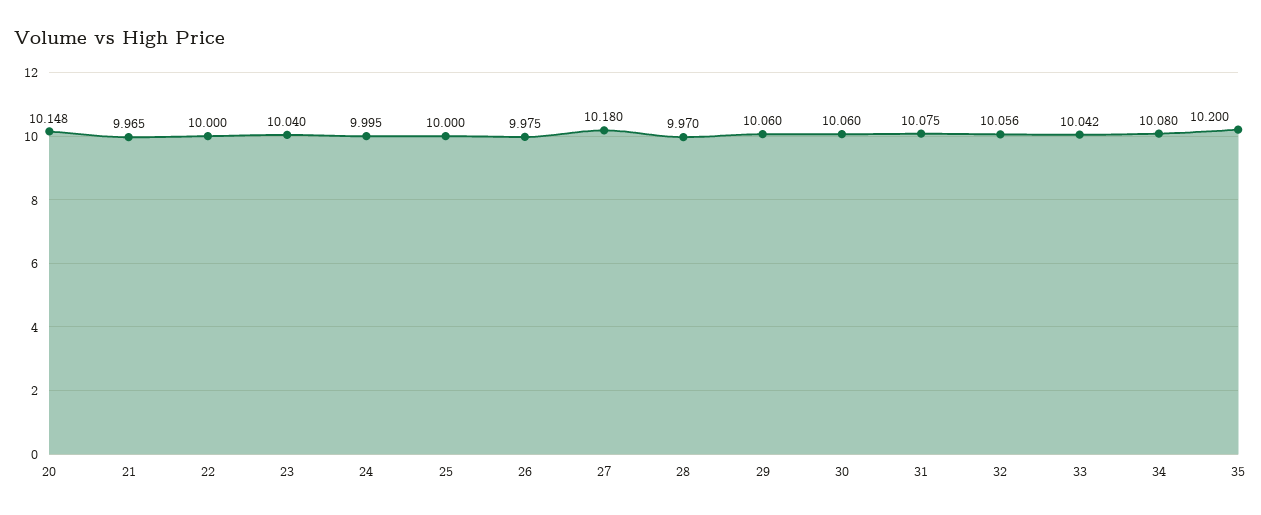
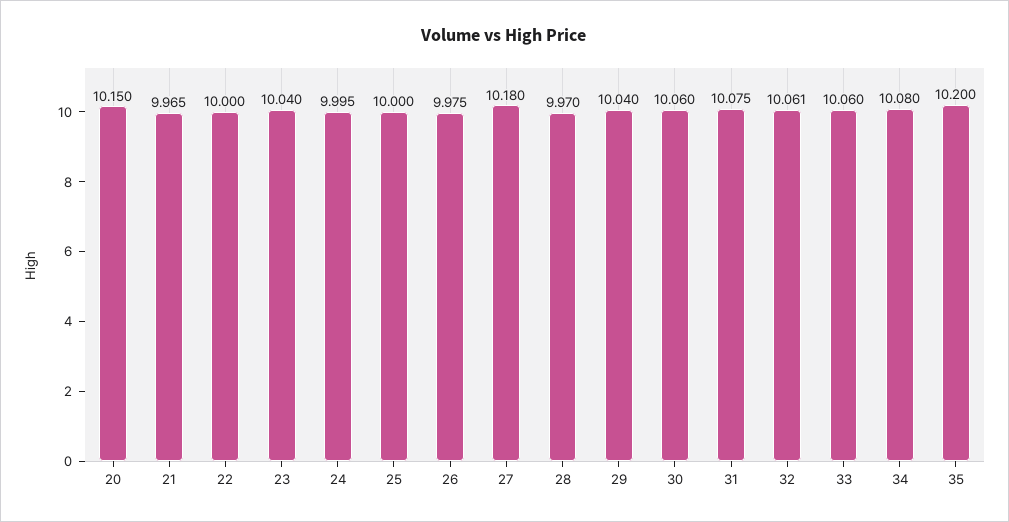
20: 10.148 -> 10.15
29: 10.06 -> 10.04
32: 10.056 -> 10.061
33: 10.042 -> 10.06

